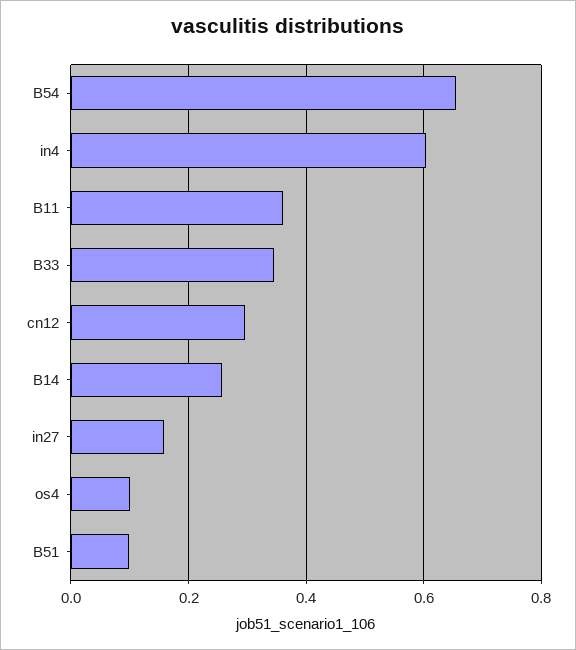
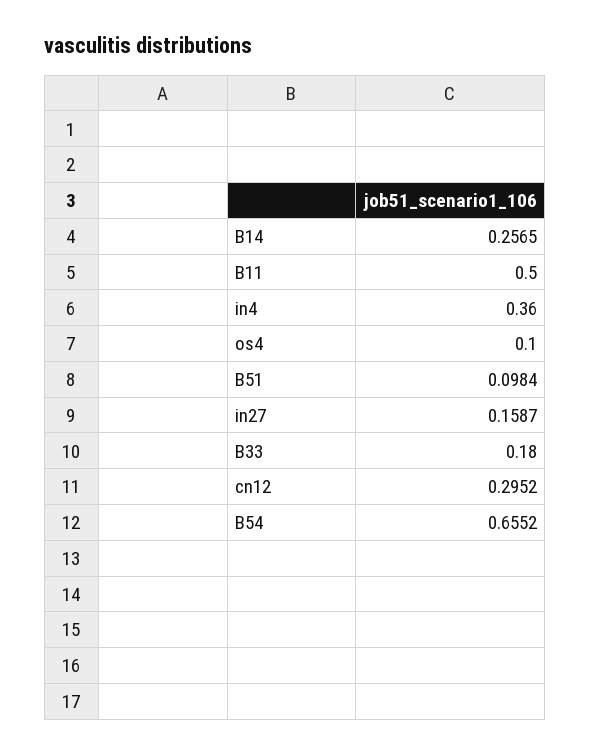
in4: 0.6 -> 0.36
B11: 0.36 -> 0.5
B33: 0.34 -> 0.18

